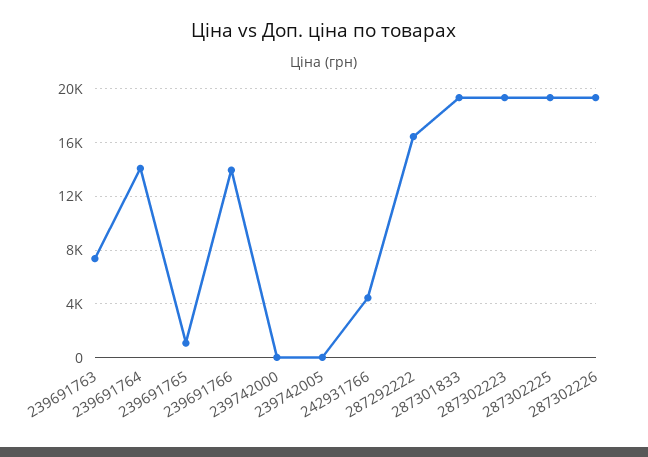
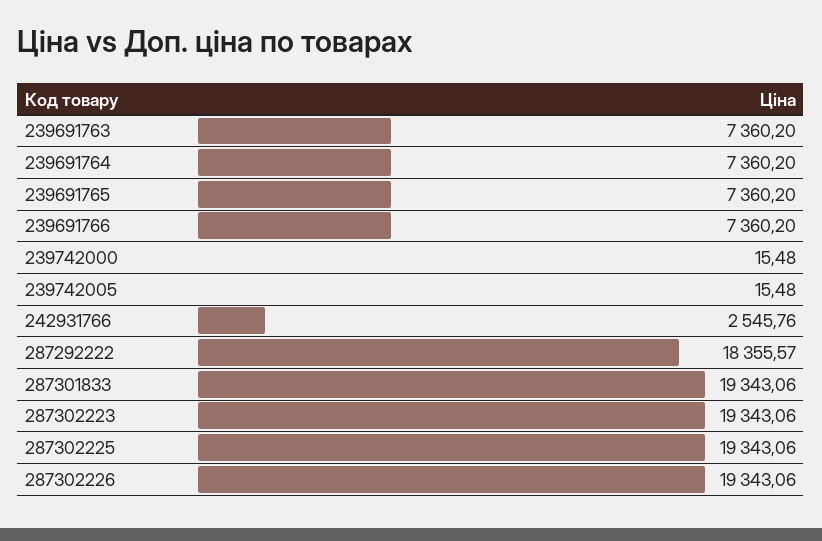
239691764: 14000 -> 7360.2
239691765: 1000 -> 7360.2
239691766: 14000 -> 7360.2
242931766: 4500 -> 2545.76
287292222: 16500 -> 18355.57

